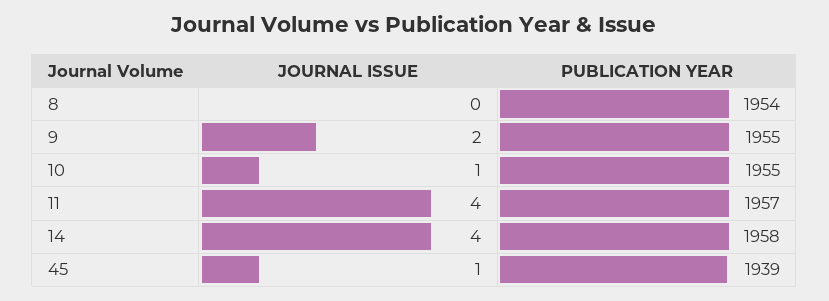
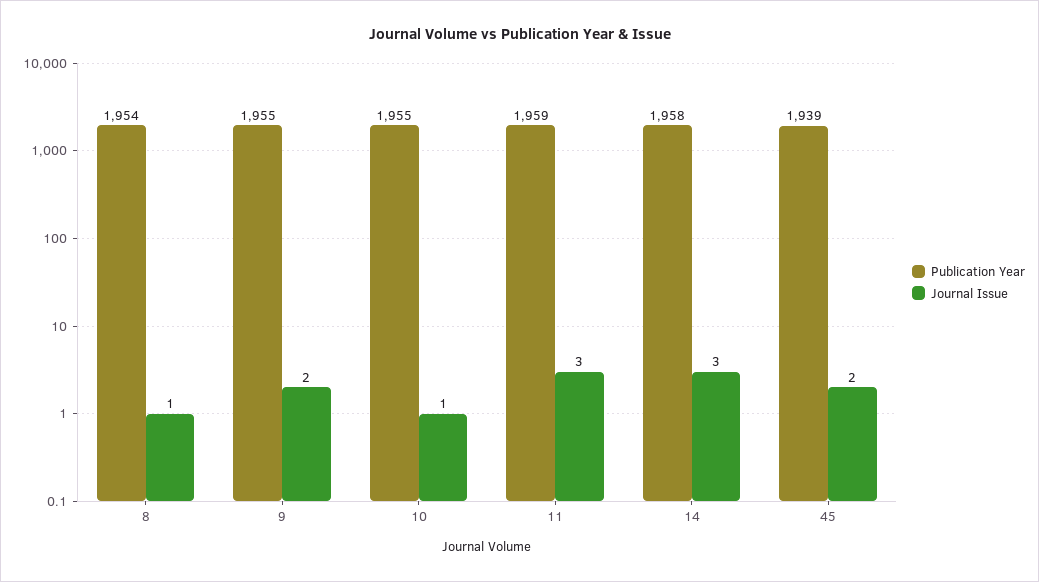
JOURNAL ISSUE, 8: 0 -> 1
JOURNAL ISSUE, 11: 4 -> 3
PUBLICATION YEAR, 11: 1957 -> 1959
JOURNAL ISSUE, 14: 4 -> 3
JOURNAL ISSUE, 45: 1 -> 2

